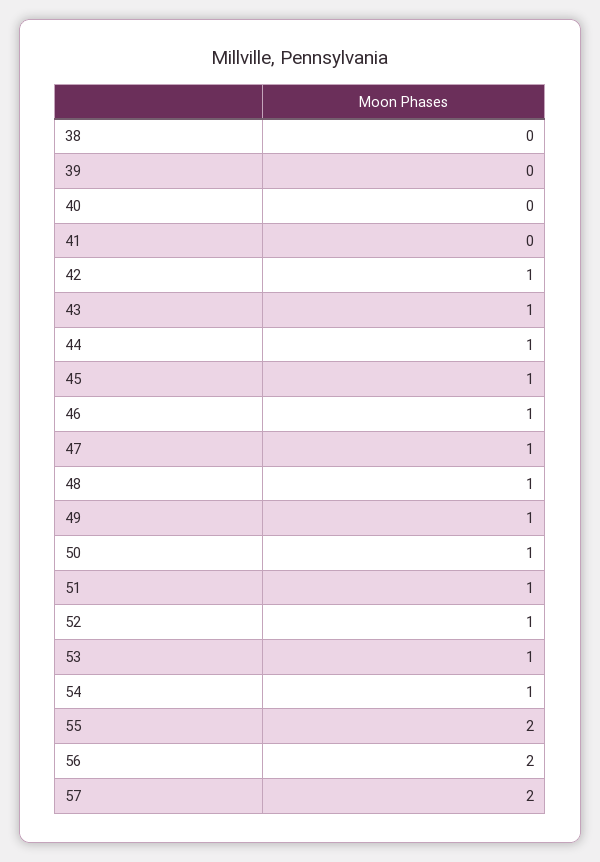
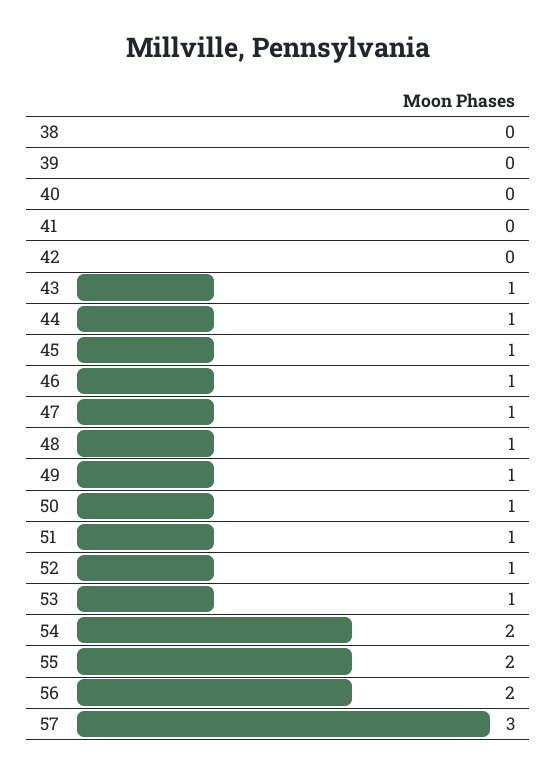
42: 1 -> 0
54: 1 -> 2
57: 2 -> 3

